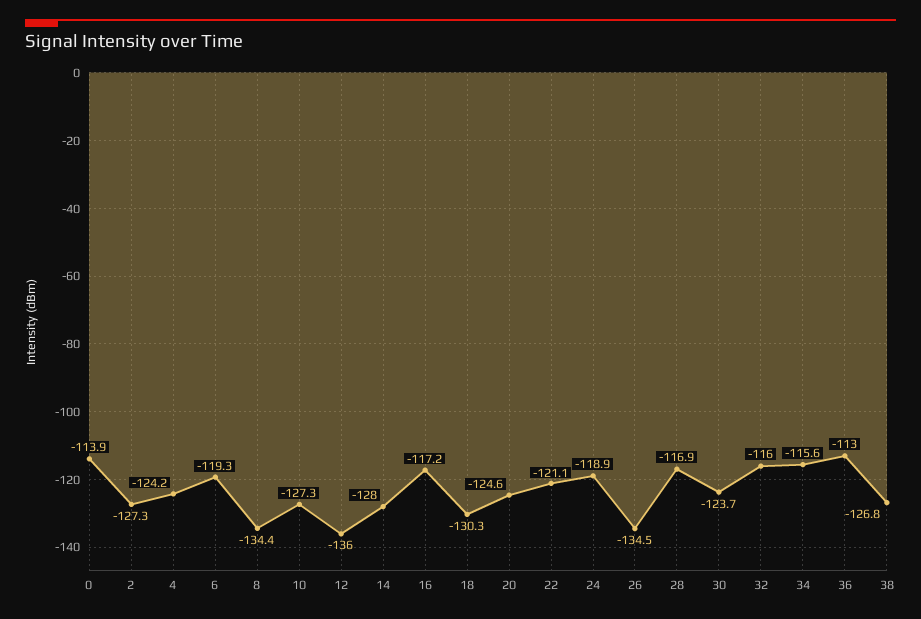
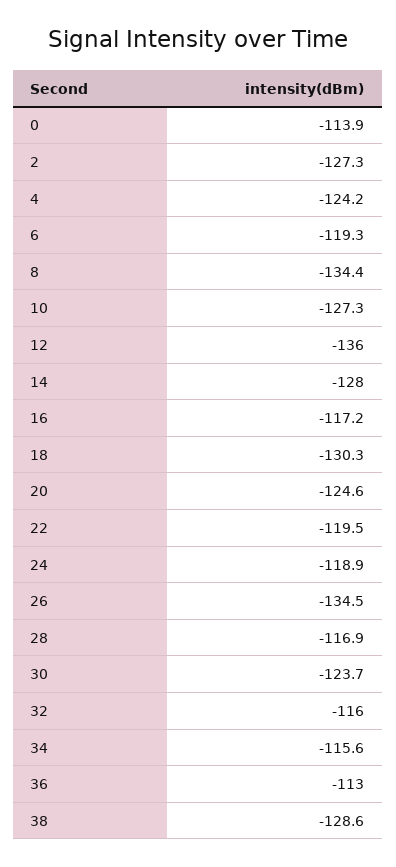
22: -121.1 -> -119.5
38: -126.8 -> -128.6

